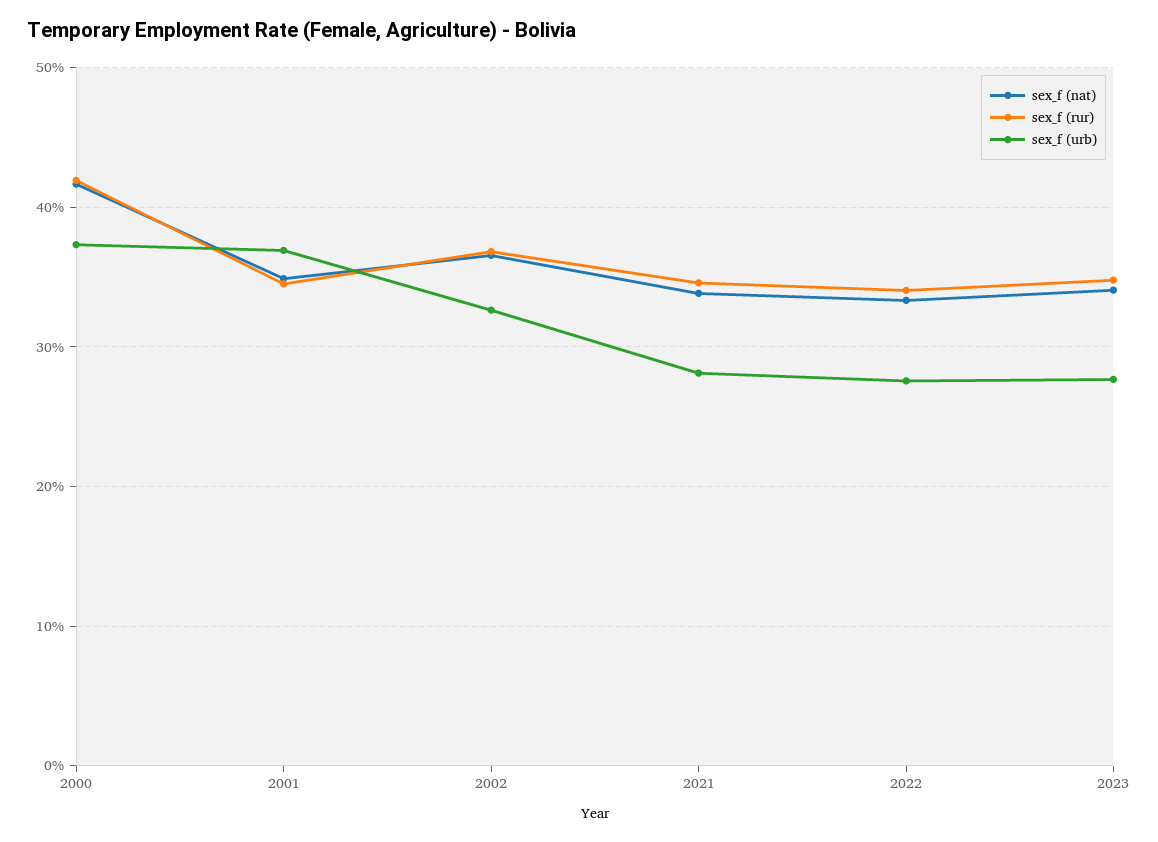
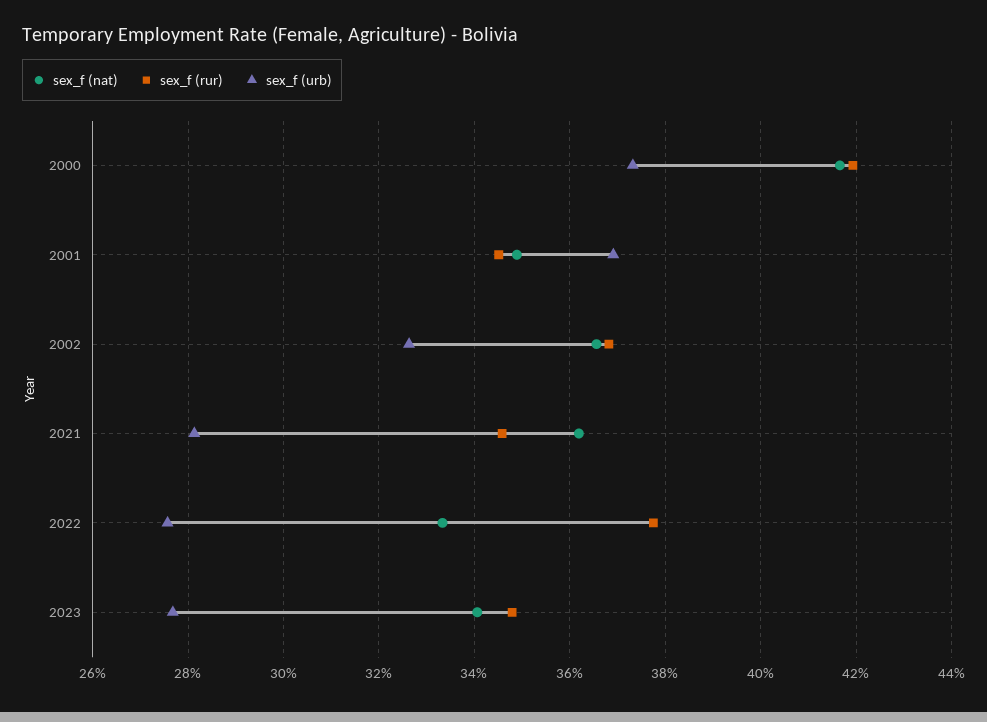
sex_f (nat), 2021: 34 -> 36.2
sex_f (rur), 2022: 34 -> 37.8

